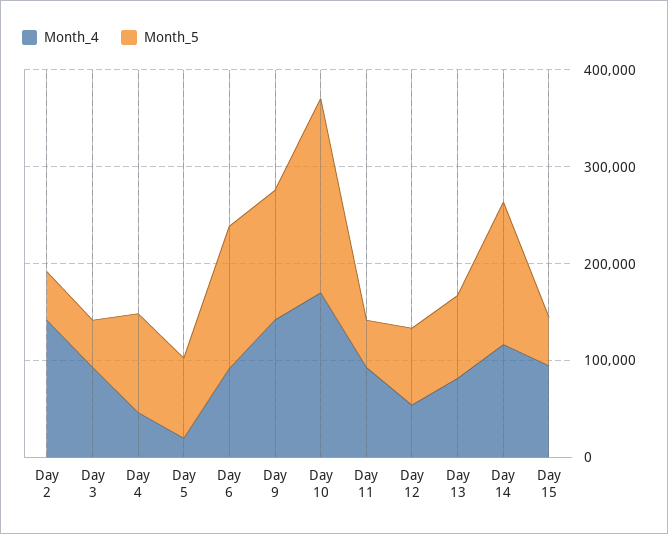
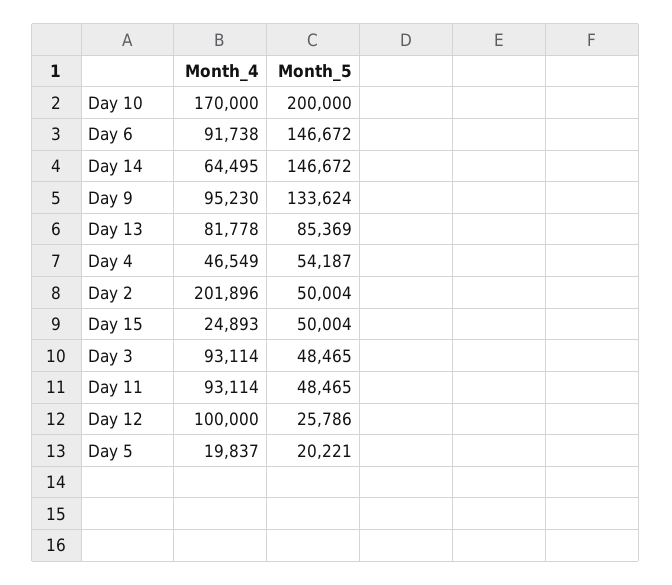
Month_4, Day 2: 140000 -> 201896
Month_5, Day 4: 100000 -> 54187
Month_5, Day 5: 80000 -> 20221
Month_4, Day 9: 140000 -> 95230
Month_4, Day 12: 60000 -> 100000
Month_5, Day 12: 80000 -> 25786
Month_4, Day 14: 120000 -> 64495
Month_4, Day 15: 100000 -> 24893

